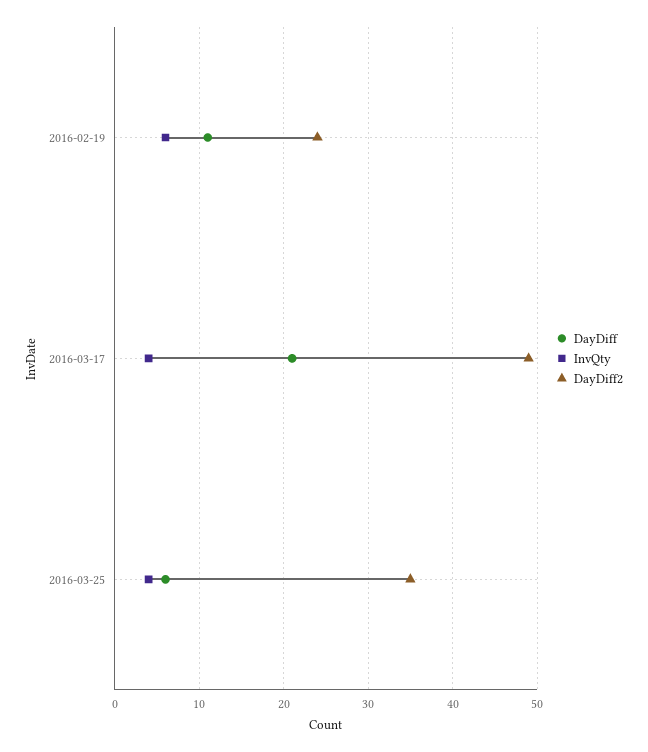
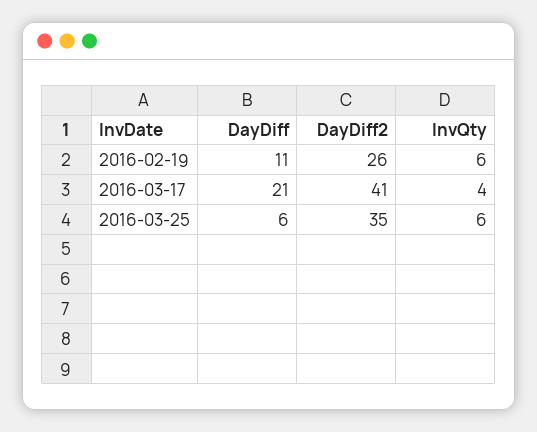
DayDiff2, 2016-02-19: 24 -> 26
DayDiff2, 2016-03-17: 49 -> 41
InvQty, 2016-03-25: 4 -> 6

